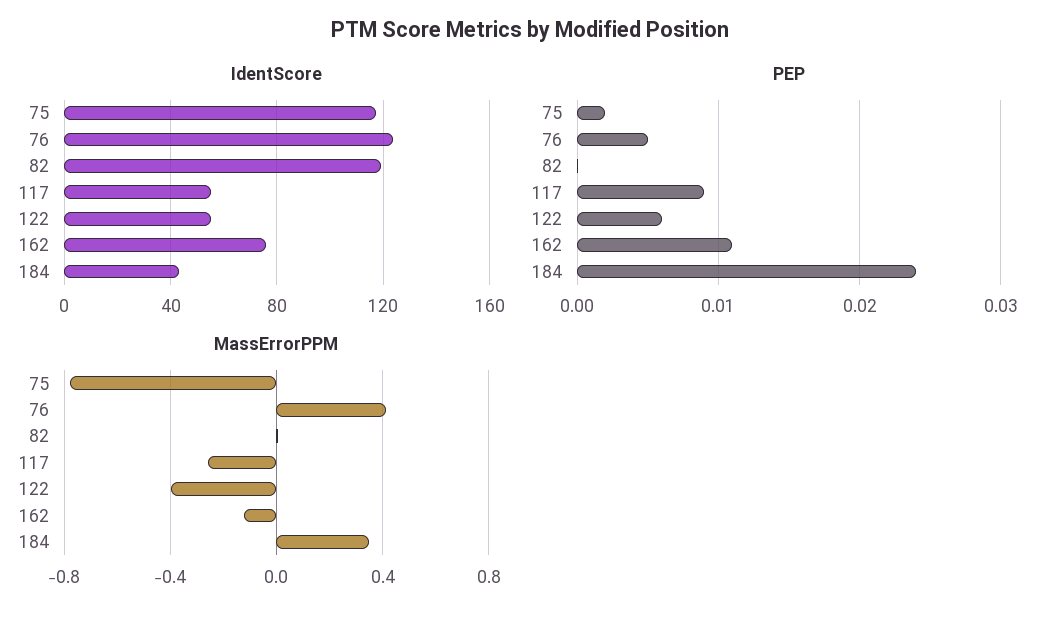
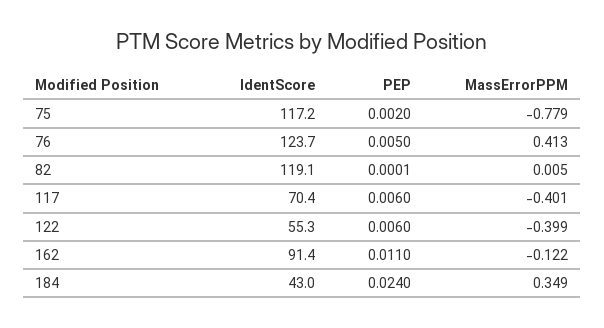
IdentScore, 117: 55 -> 70.4
IdentScore, 162: 75 -> 91.4
PEP, 117: 0.009 -> 0.006
MassErrorPPM, 117: -0.25 -> -0.401

